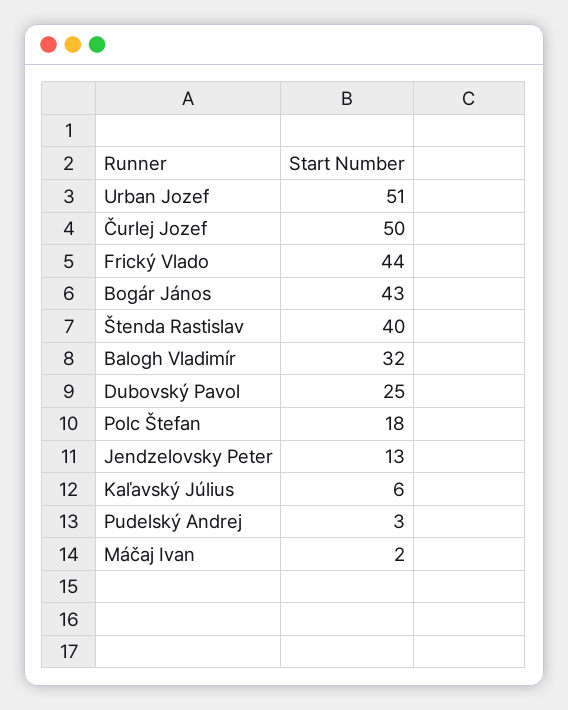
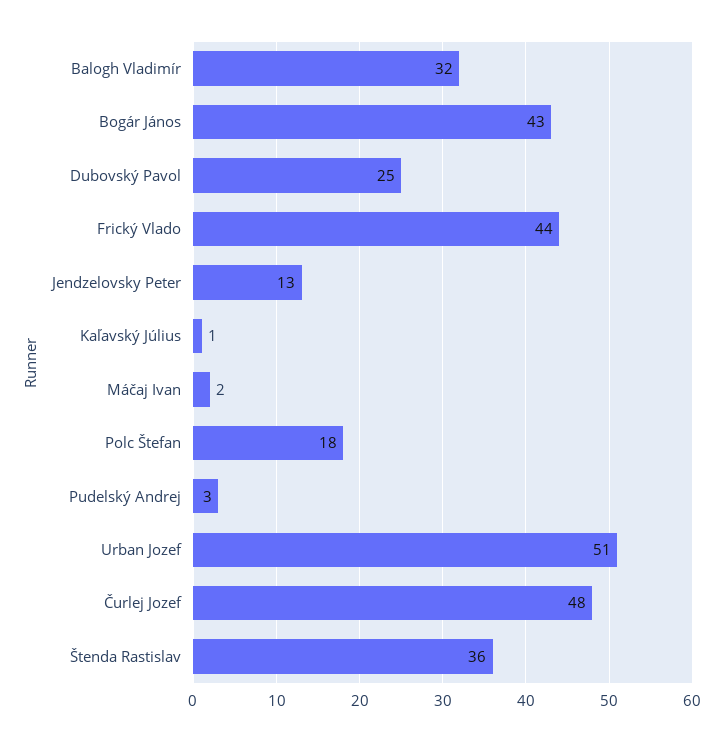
Čurlej Jozef: 50 -> 48
Štenda Rastislav: 40 -> 36
Kaľavský Július: 6 -> 1

